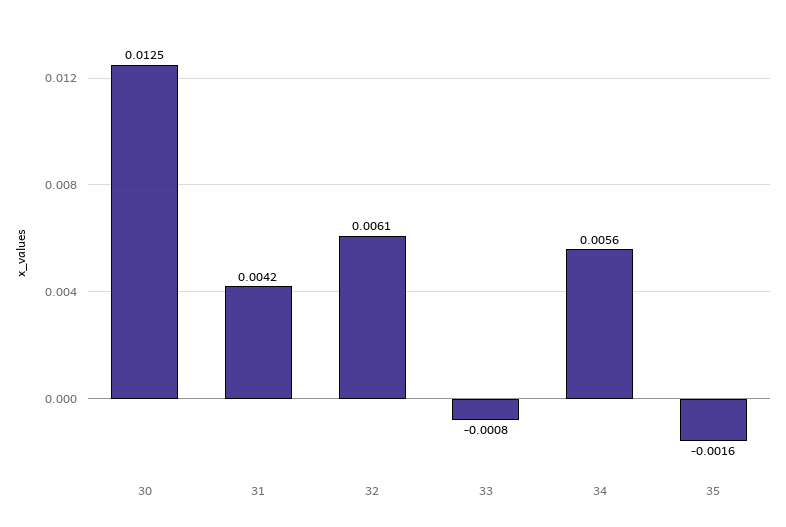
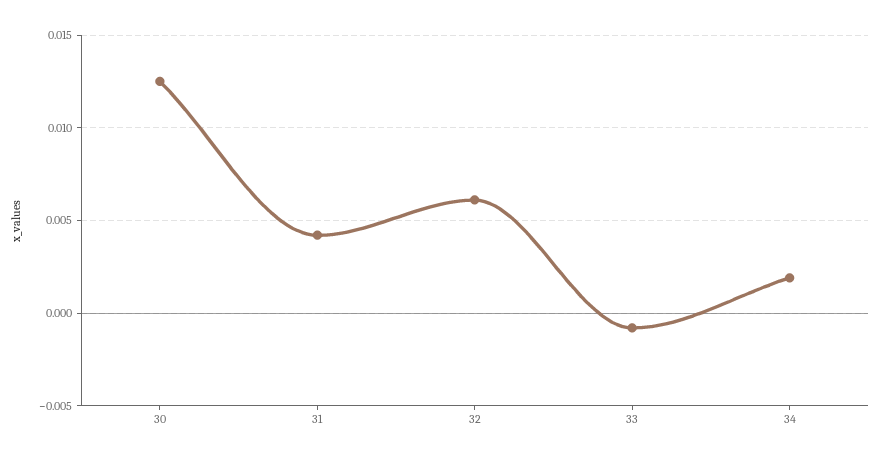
34: 0.0056 -> 0.002
35: -0.0016 -> none

